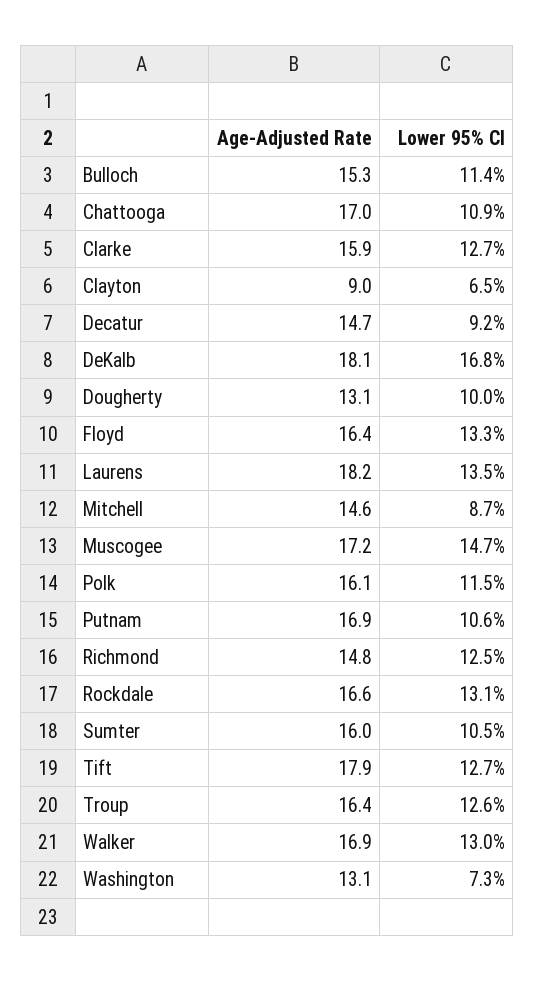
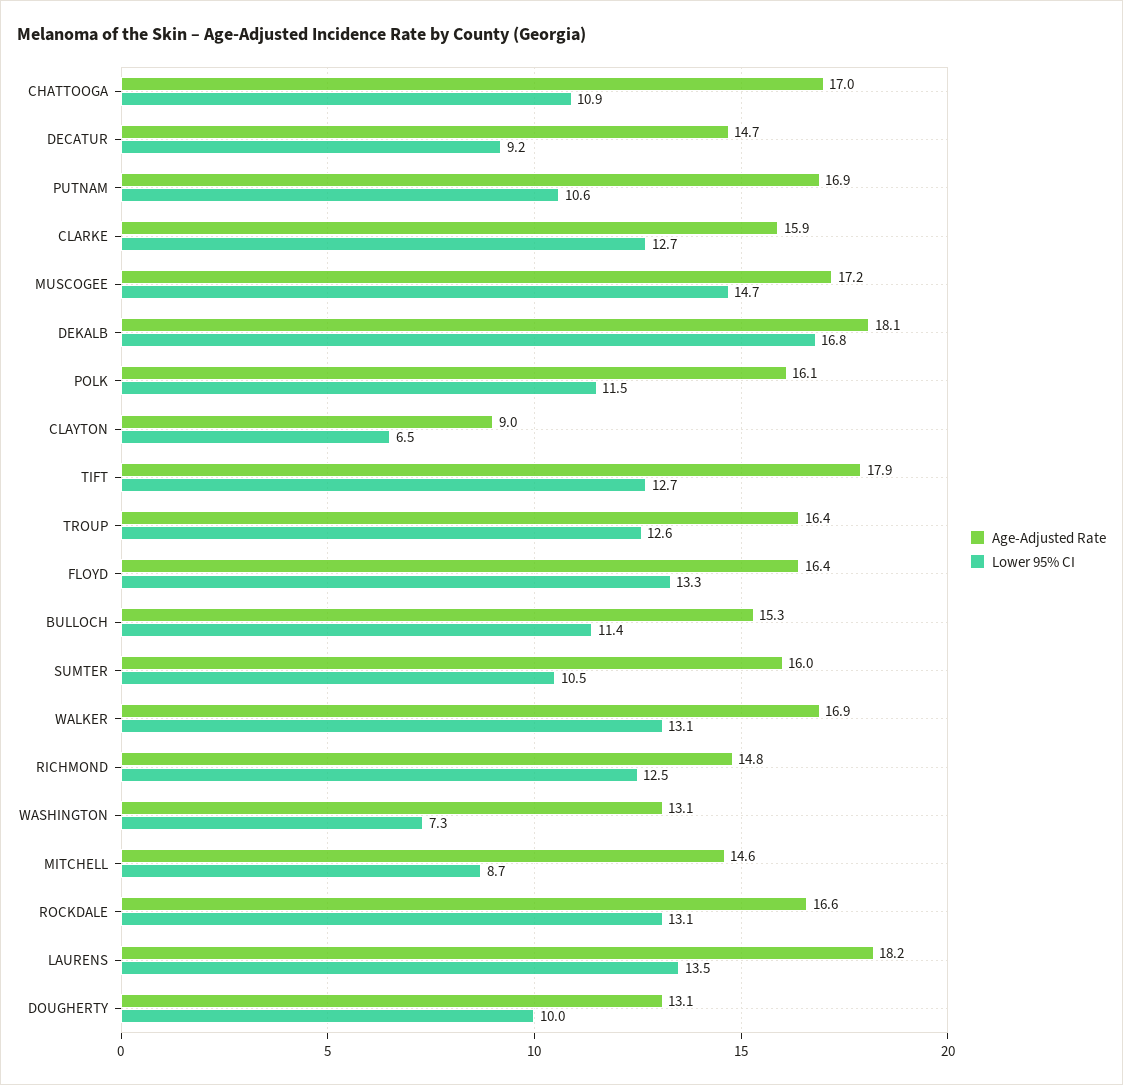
Lower 95% CI, Walker: 13 -> 13.1

